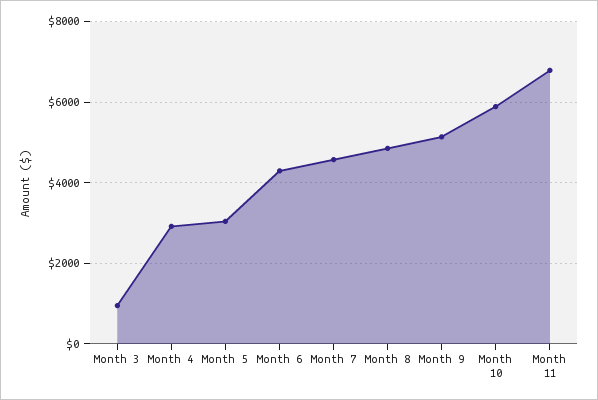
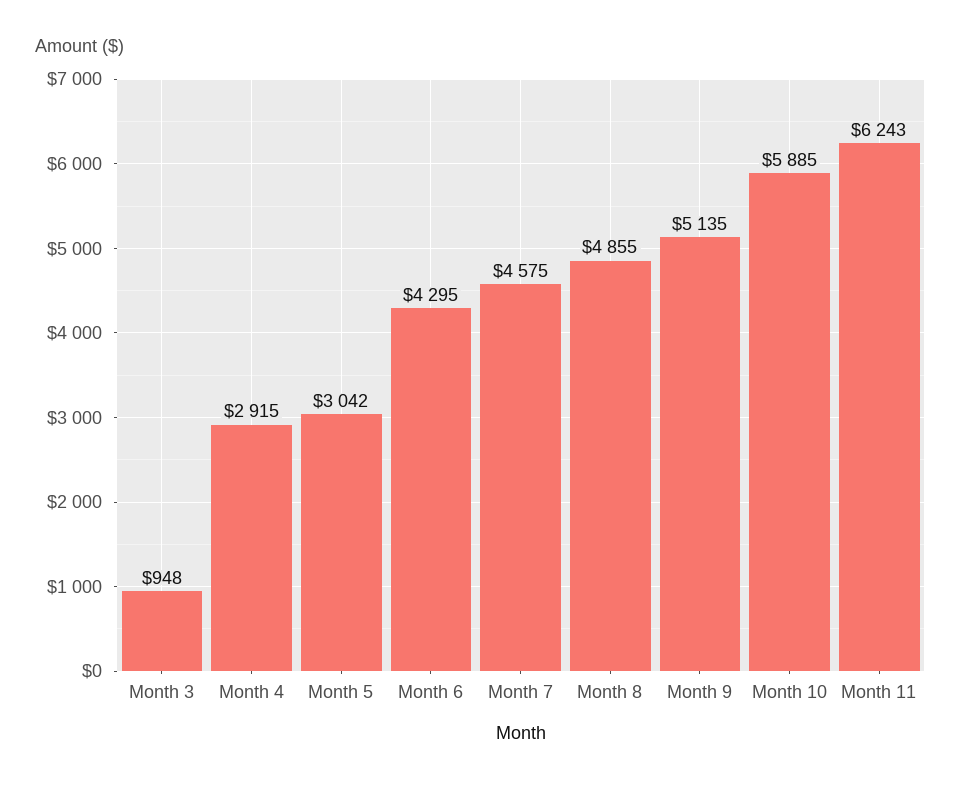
Month 11: 6800 -> 6243

